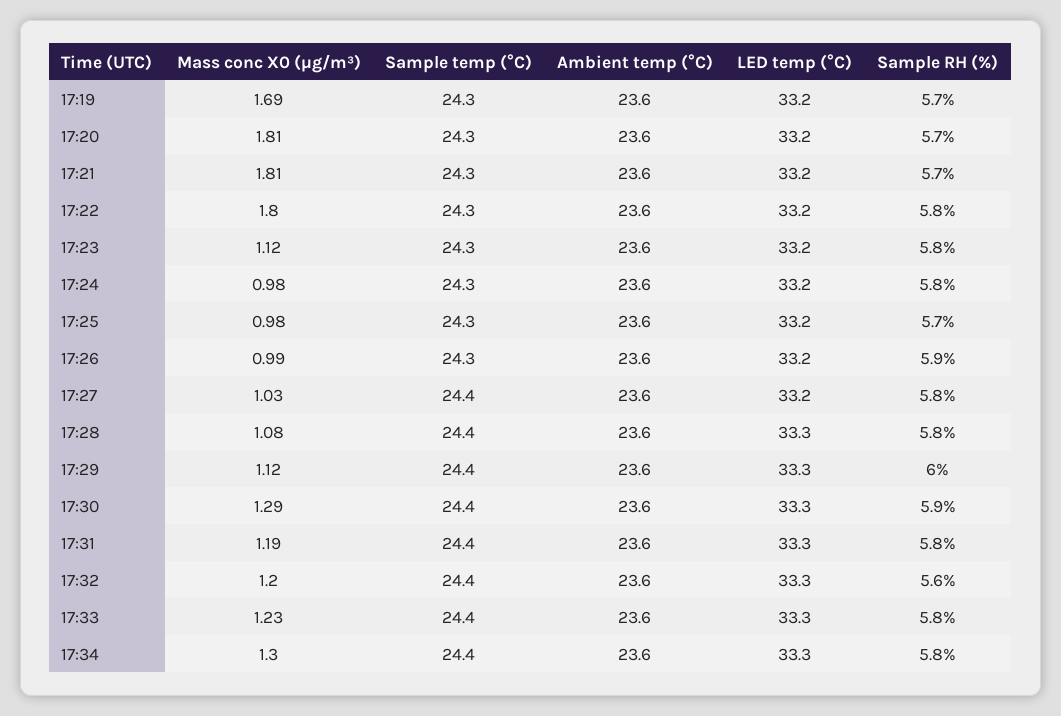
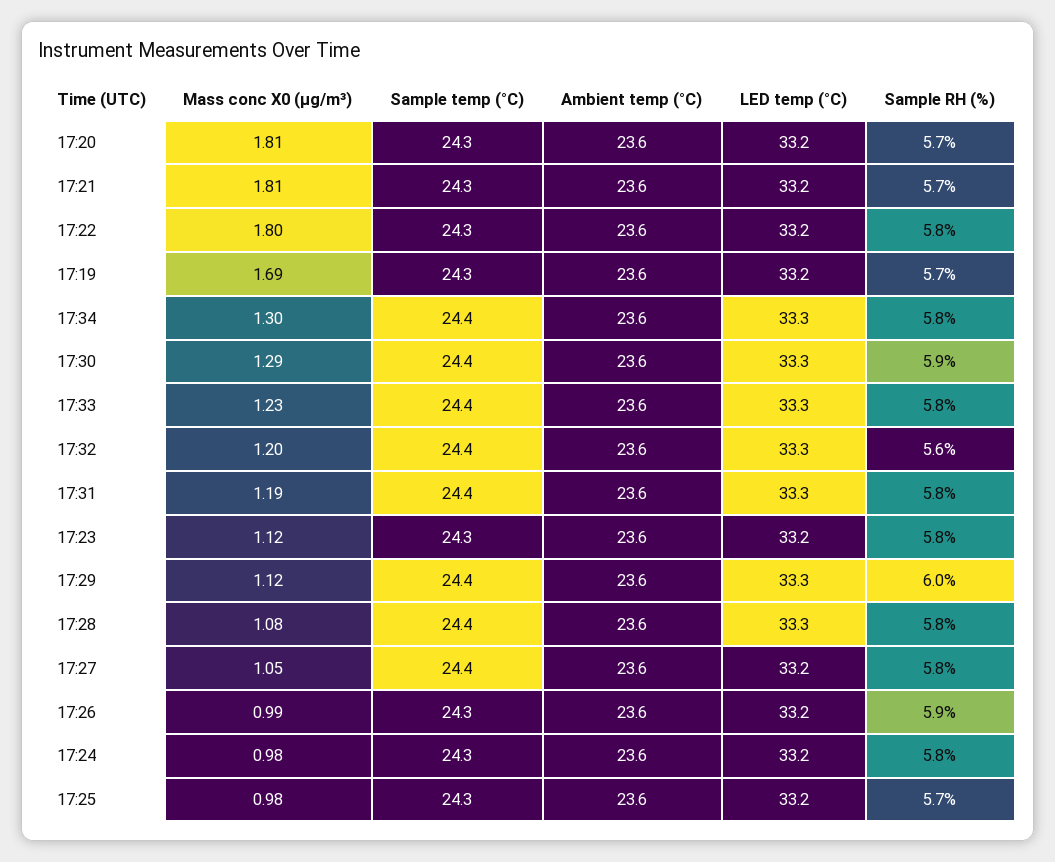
Mass conc X0 (μg/m³), 17:27: 1.03 -> 1.05

